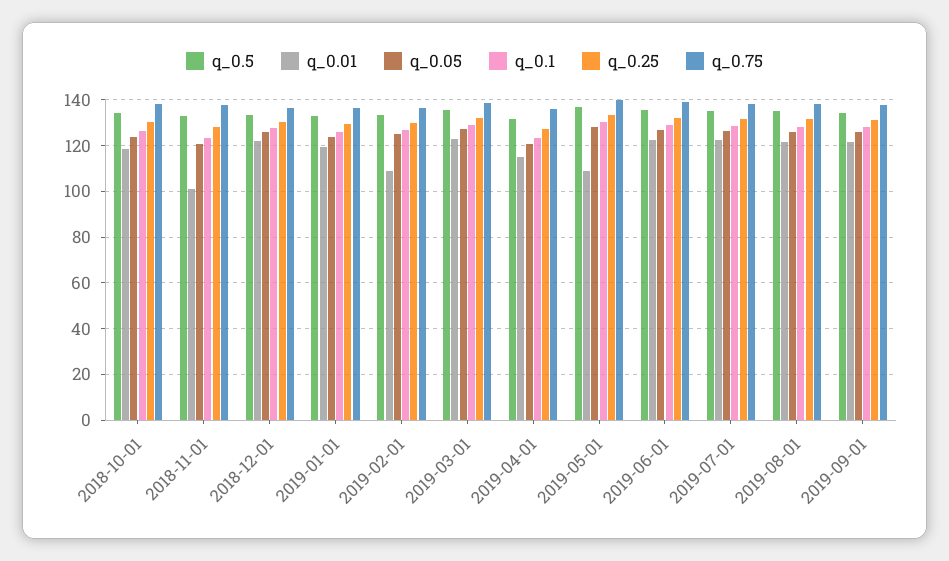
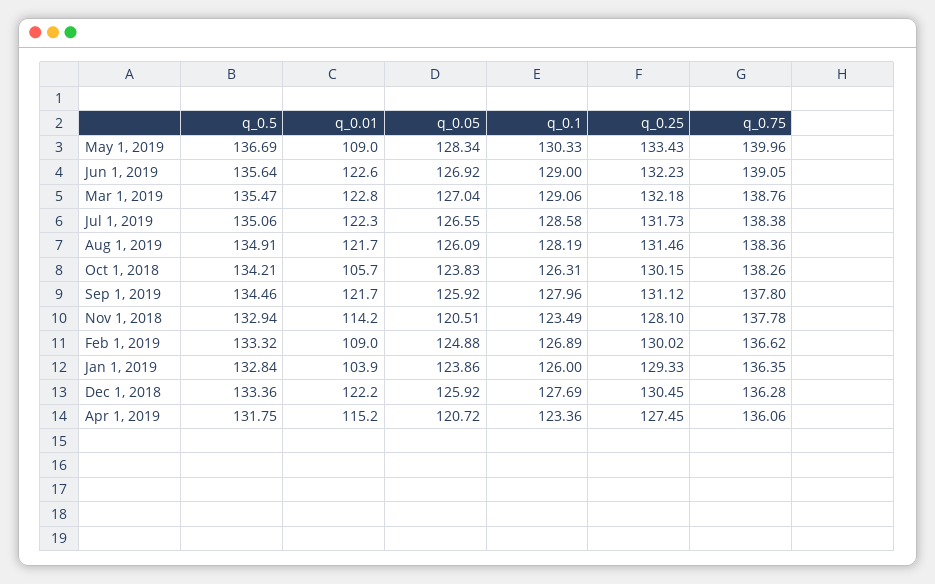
q_0.01, 2018-10-01: 120 -> 105.7
q_0.01, 2018-11-01: 100 -> 114.2
q_0.01, 2019-01-01: 120 -> 103.9

